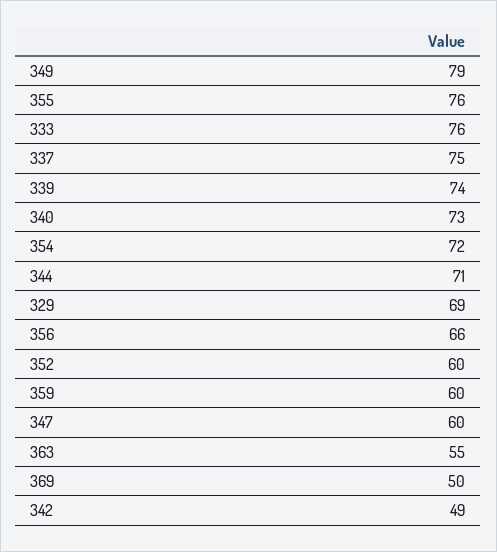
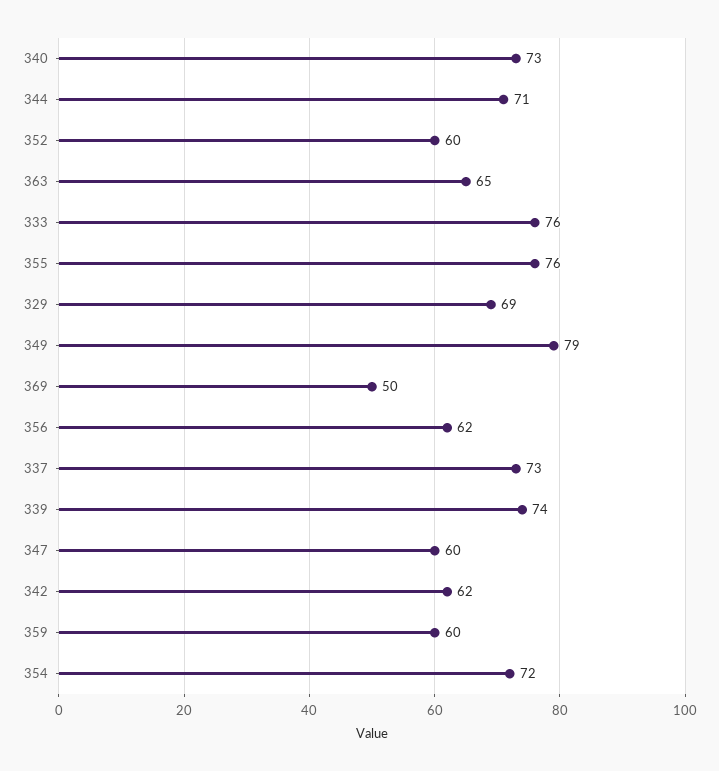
337: 75 -> 73
356: 66 -> 62
363: 55 -> 65
342: 49 -> 62

